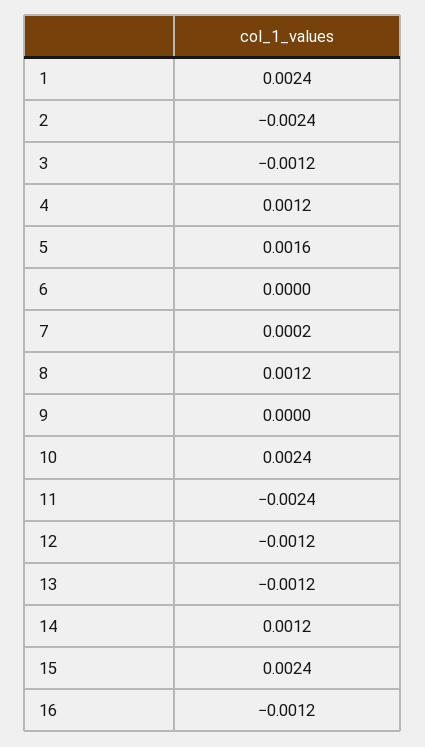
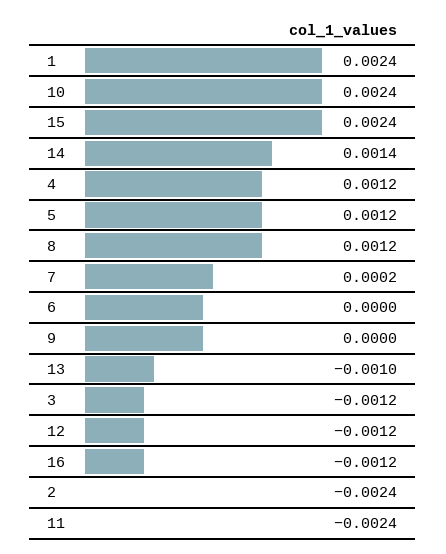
5: 0.0016 -> 0.0012
13: -0.0012 -> -0.001
14: 0.0012 -> 0.0014

